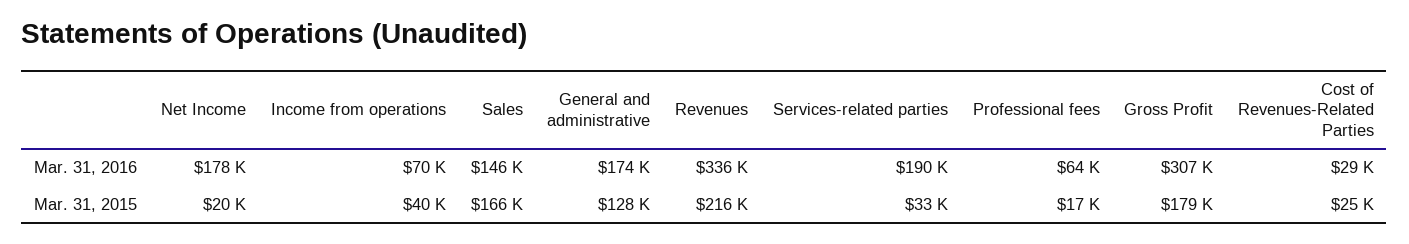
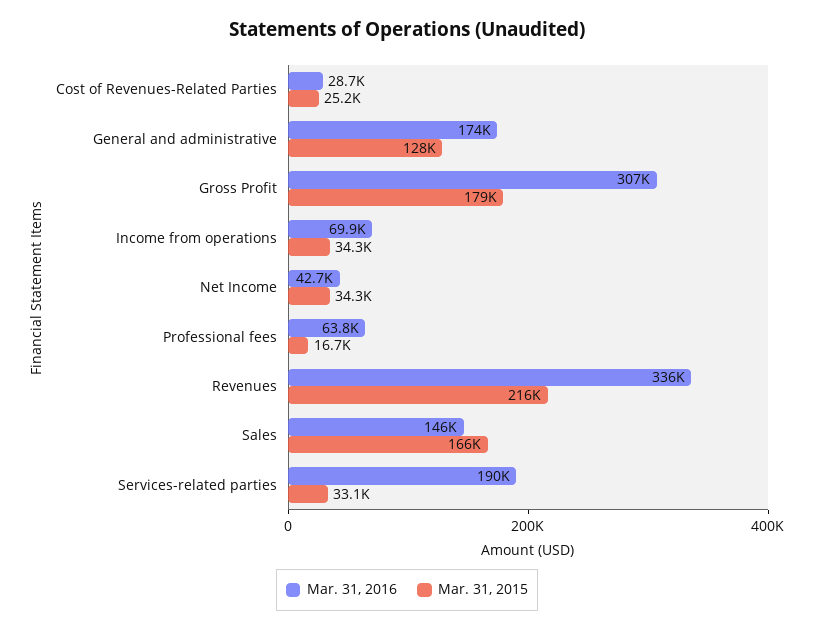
Mar. 31, 2016, Net Income: 178000 -> 42700
Mar. 31, 2015, Net Income: 20000 -> 34300
Mar. 31, 2015, Income from operations: 40000 -> 34300

